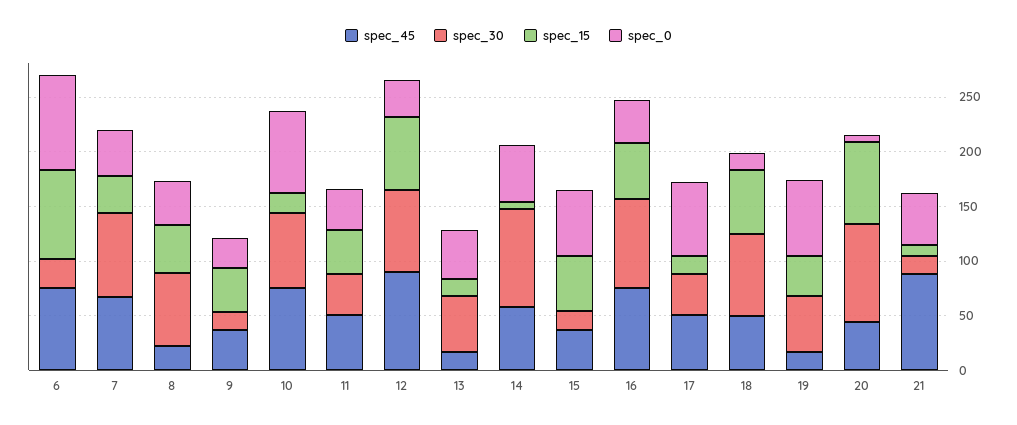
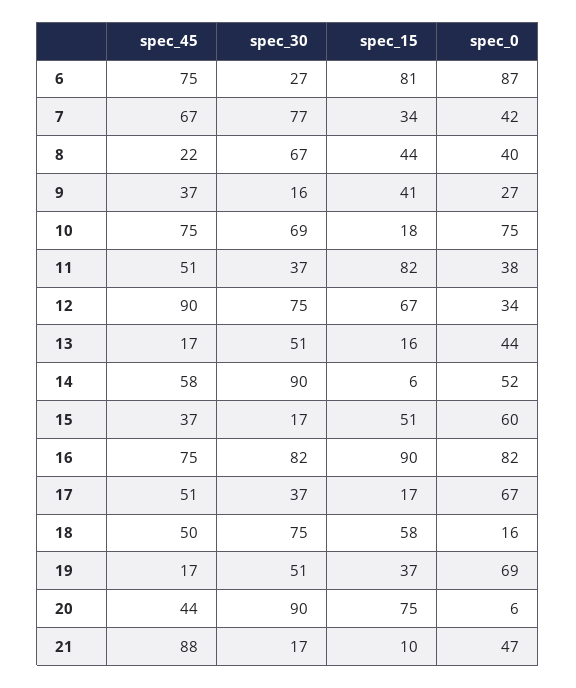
spec_15, 11: 40 -> 82
spec_15, 16: 50 -> 90
spec_0, 16: 40 -> 82

